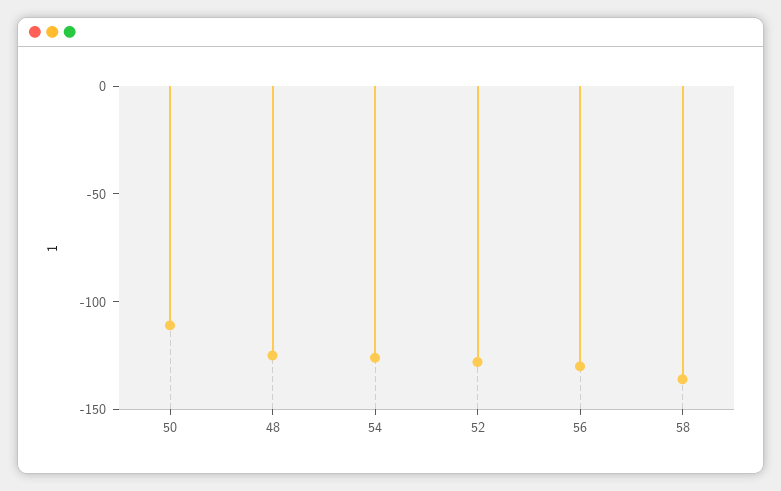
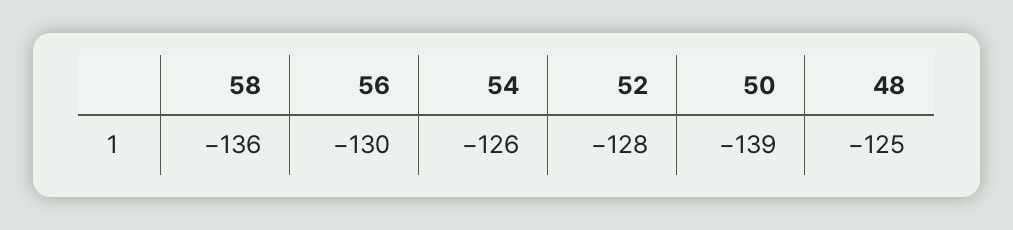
50: -110 -> -139

